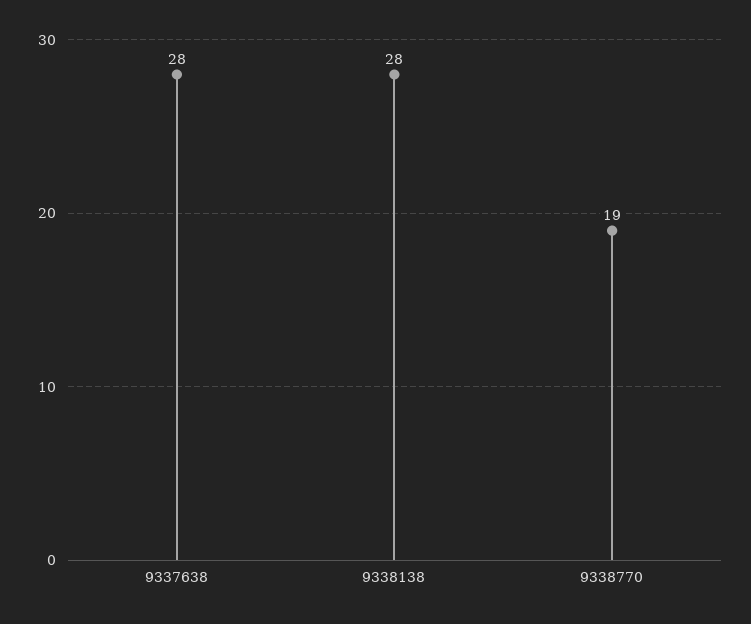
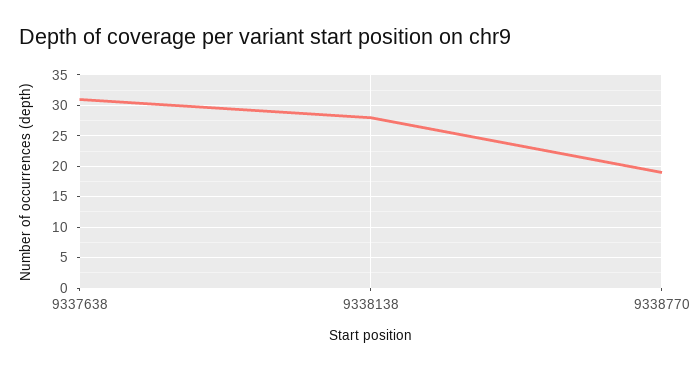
9337638: 28 -> 31

